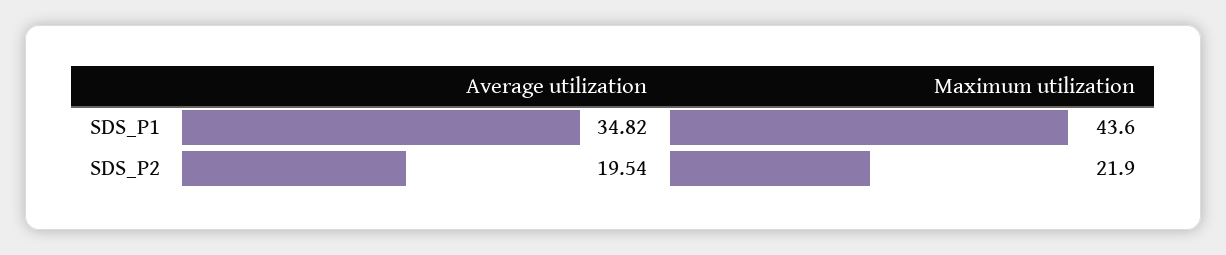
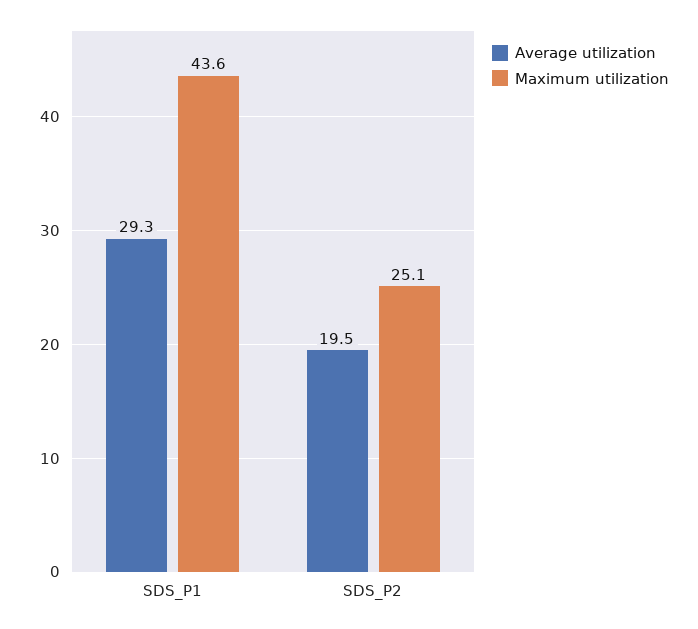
Average utilization, SDS_P1: 34.82 -> 29.3
Maximum utilization, SDS_P2: 21.9 -> 25.1

